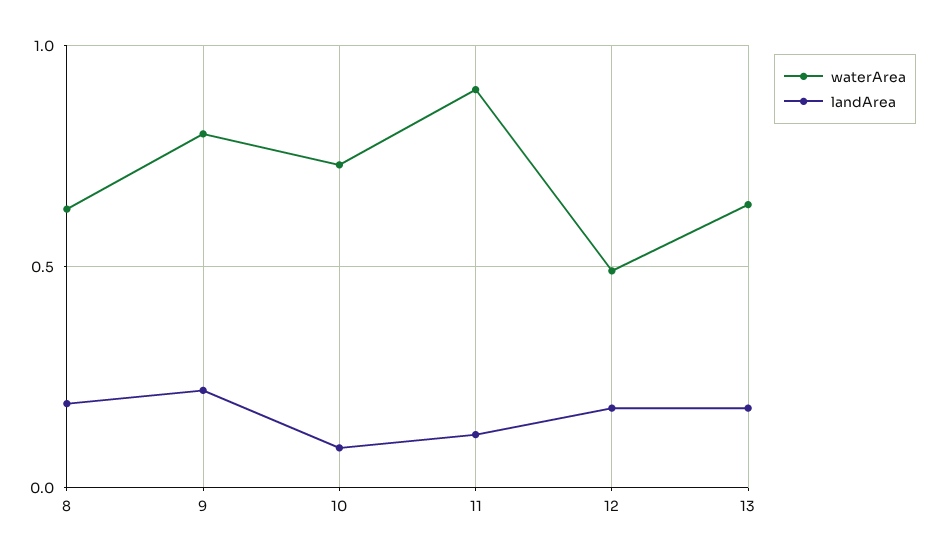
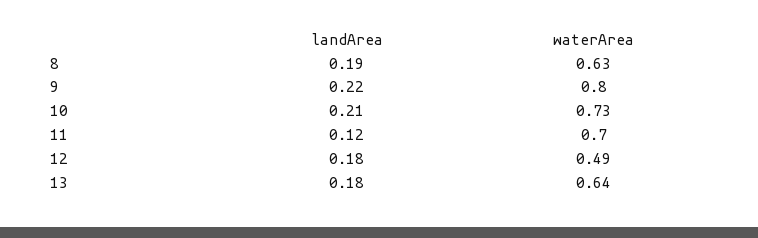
landArea, 10: 0.1 -> 0.21
waterArea, 11: 0.9 -> 0.7

